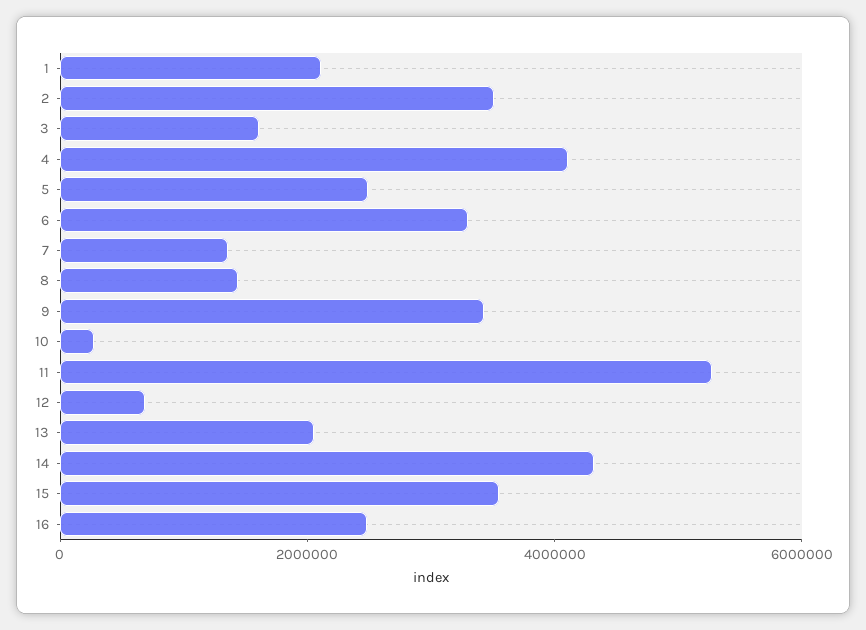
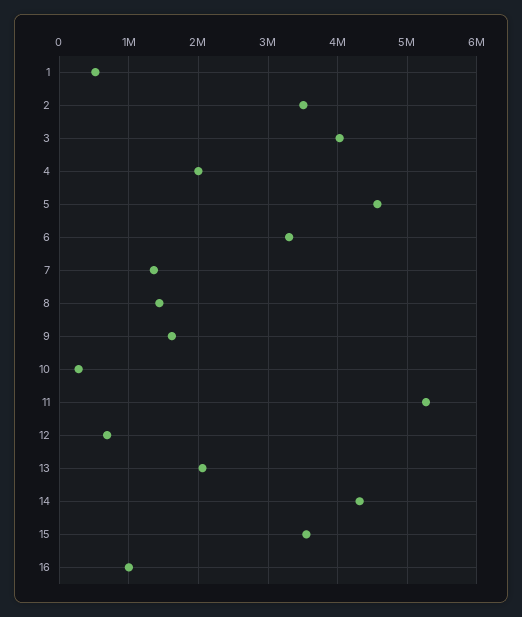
1: 2000000 -> 500000
3: 1500000 -> 4000000
4: 4000000 -> 2000000
5: 2500000 -> 4600000
9: 3500000 -> 1600000
16: 2500000 -> 1000000

